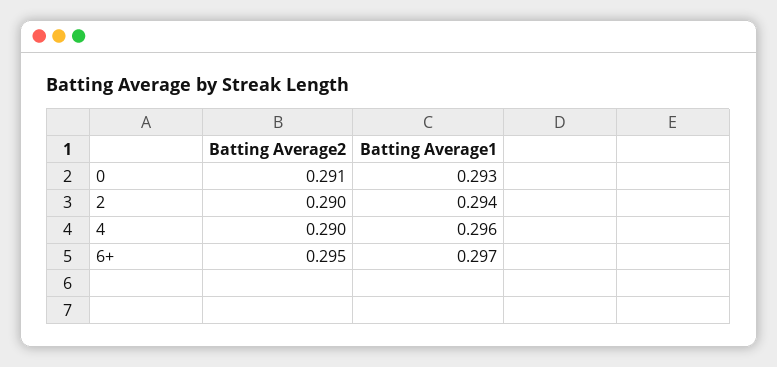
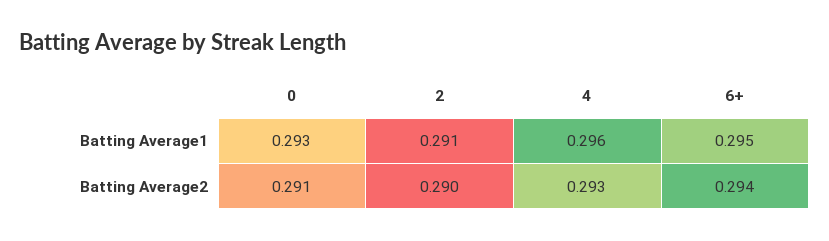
Batting Average1, 2: 0.294 -> 0.291
Batting Average2, 4: 0.29 -> 0.293
Batting Average2, 6+: 0.295 -> 0.294
Batting Average1, 6+: 0.297 -> 0.295

